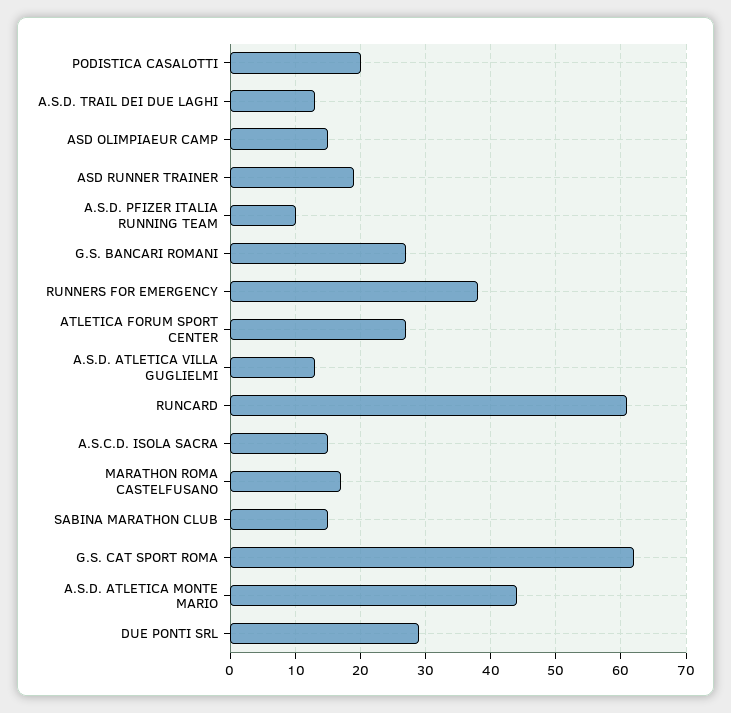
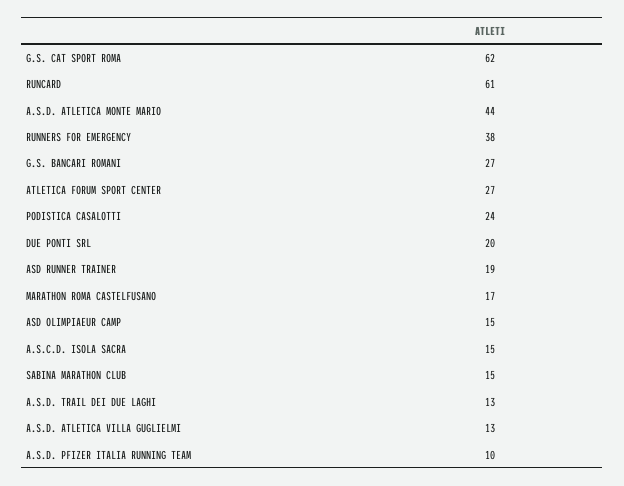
PODISTICA CASALOTTI: 20 -> 24
DUE PONTI SRL: 29 -> 20

